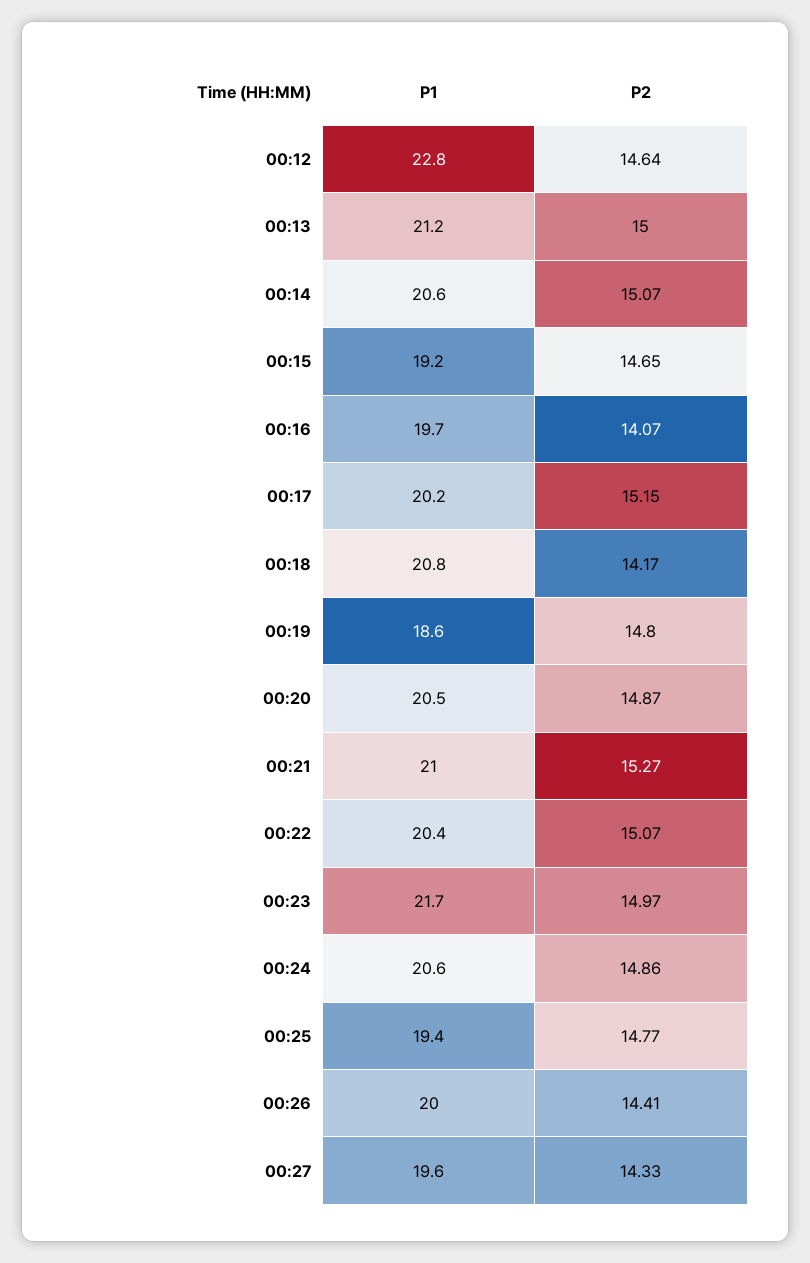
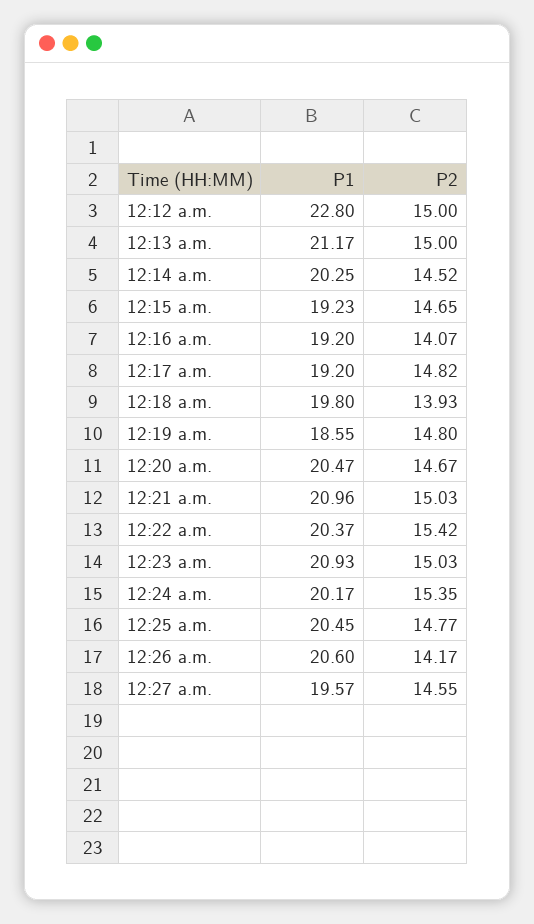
P2, 00:12: 14.64 -> 15
P1, 00:14: 20.6 -> 20.25
P2, 00:14: 15.07 -> 14.52
P1, 00:16: 19.7 -> 19.2
P1, 00:17: 20.2 -> 19.2
P2, 00:17: 15.15 -> 14.82
P1, 00:18: 20.8 -> 19.8
P2, 00:18: 14.17 -> 13.93
P2, 00:20: 14.87 -> 14.67
P2, 00:21: 15.27 -> 15.03
P2, 00:22: 15.07 -> 15.42
P1, 00:23: 21.7 -> 20.93
P2, 00:23: 14.97 -> 15.03
P1, 00:24: 20.6 -> 20.17
P2, 00:24: 14.86 -> 15.35
P1, 00:25: 19.4 -> 20.45
P1, 00:26: 20 -> 20.6
P2, 00:26: 14.41 -> 14.17
P2, 00:27: 14.33 -> 14.55

